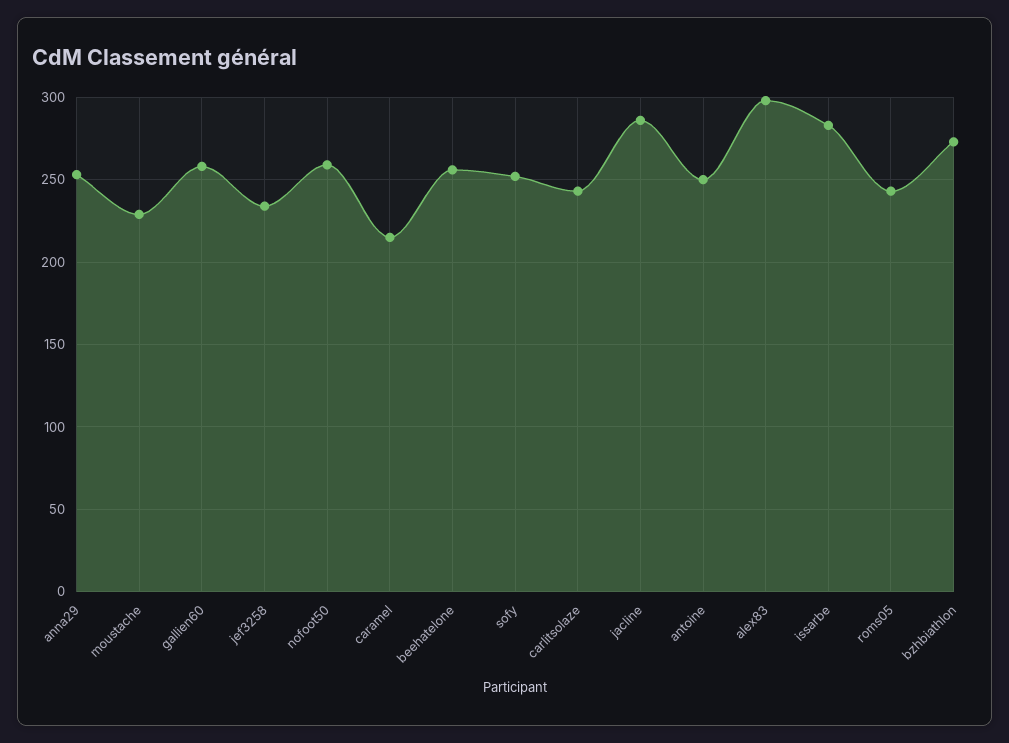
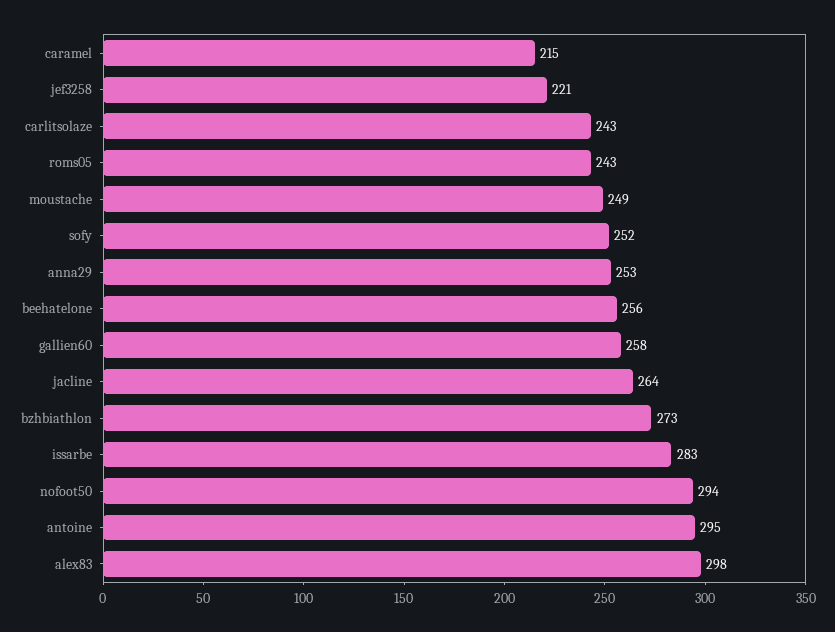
moustache: 230 -> 249
jef3258: 235 -> 221
nofoot50: 260 -> 294
jacline: 285 -> 264
antoine: 250 -> 295

